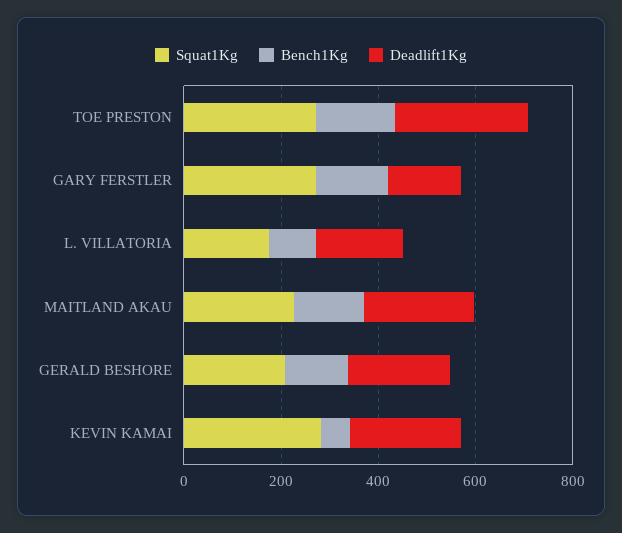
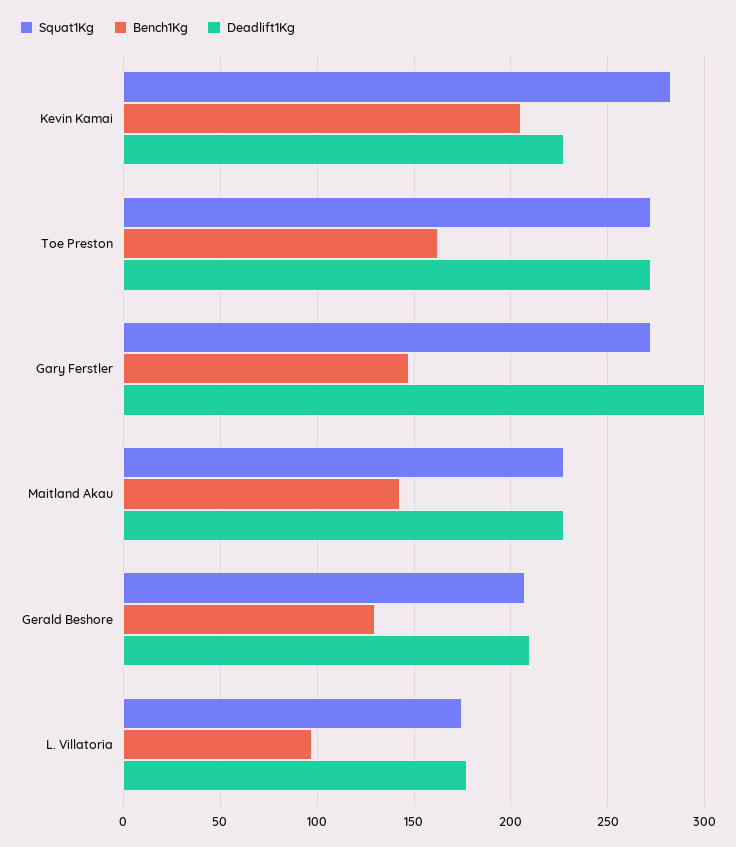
Deadlift1Kg, GARY FERSTLER: 150 -> 300
Bench1Kg, KEVIN KAMAI: 50 -> 205

